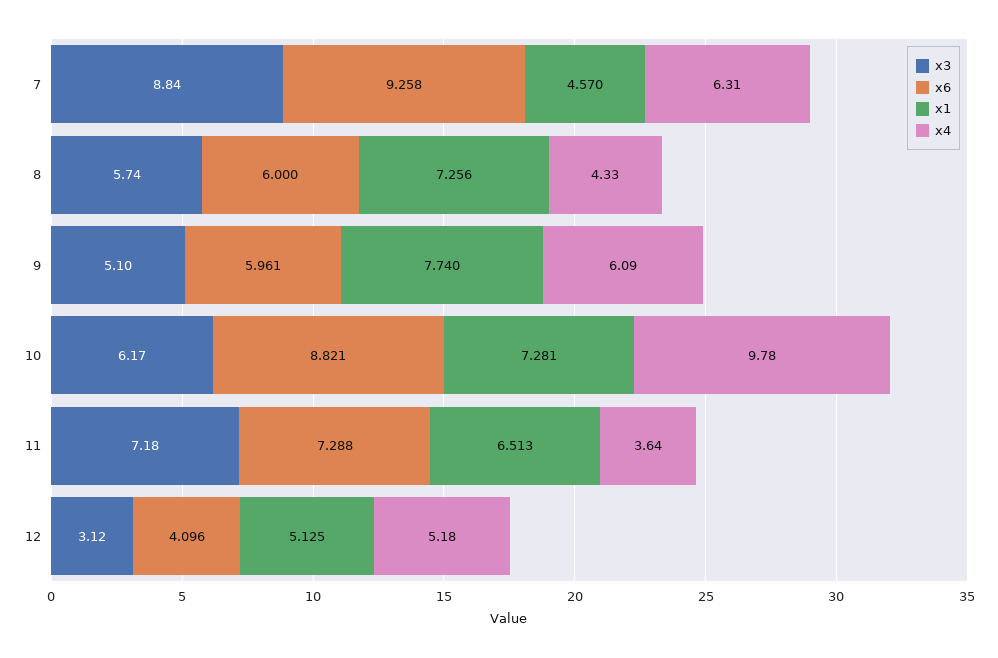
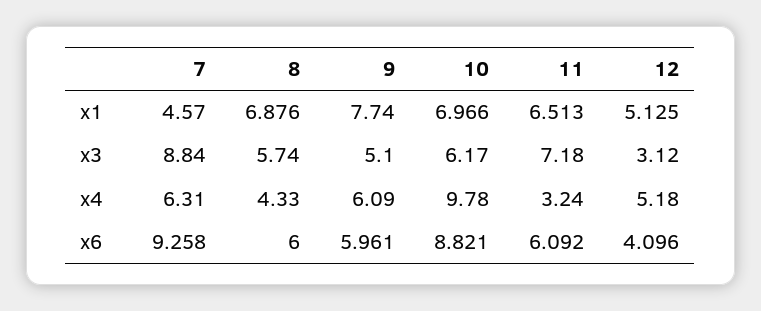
x1, 8: 7.256 -> 6.876
x1, 10: 7.281 -> 6.966
x6, 11: 7.288 -> 6.092
x4, 11: 3.64 -> 3.24

